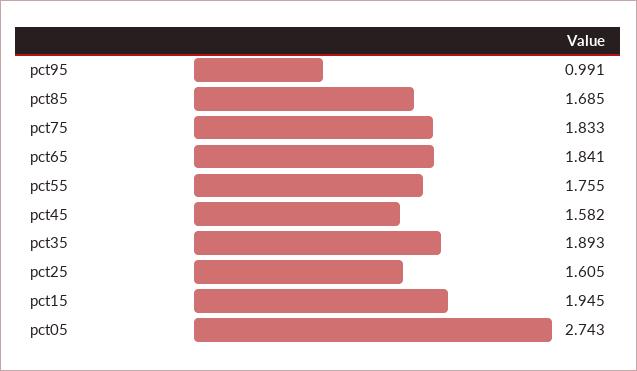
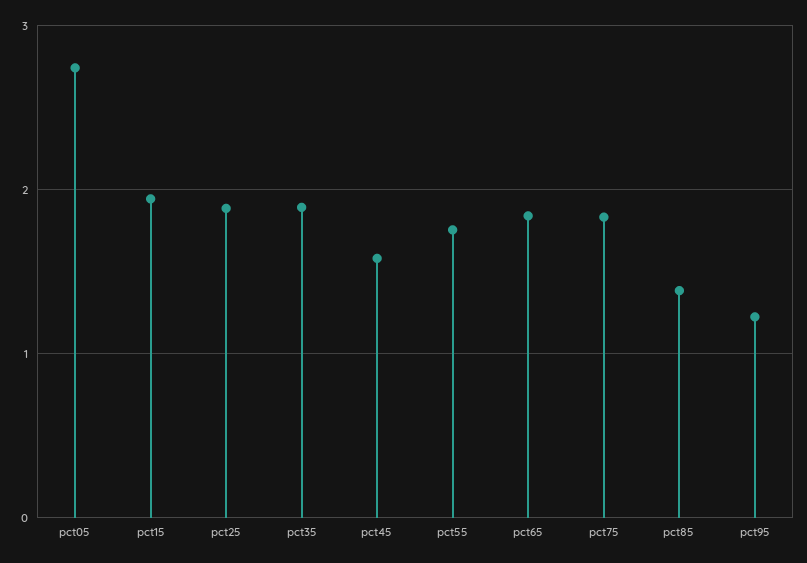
pct95: 0.991 -> 1.2
pct85: 1.685 -> 1.4
pct25: 1.605 -> 1.9

